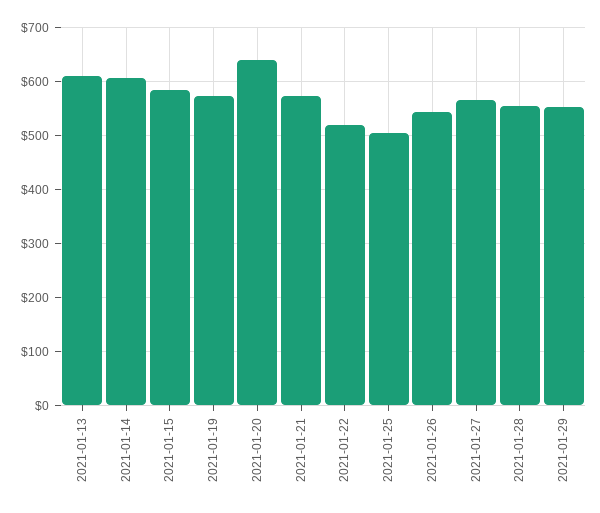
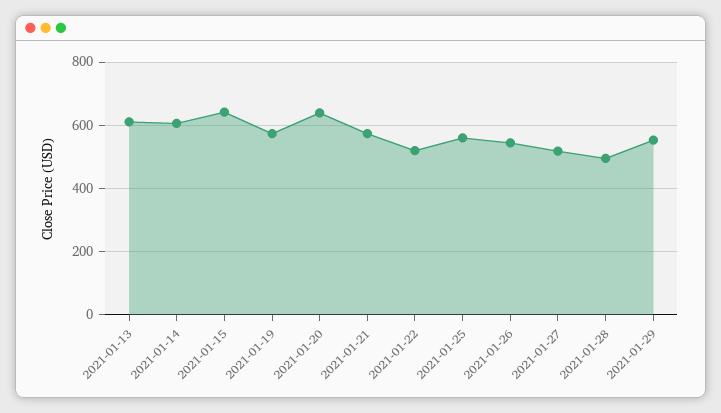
2021-01-15: 580 -> 640
2021-01-25: 500 -> 560
2021-01-27: 560 -> 520
2021-01-28: 560 -> 500

